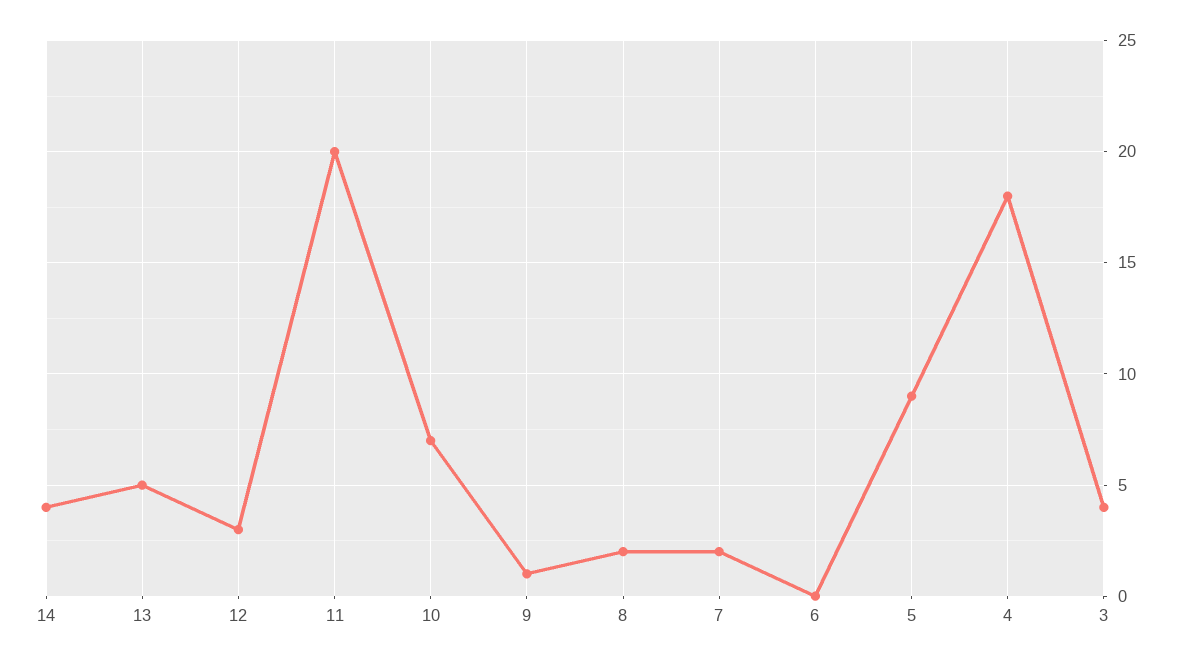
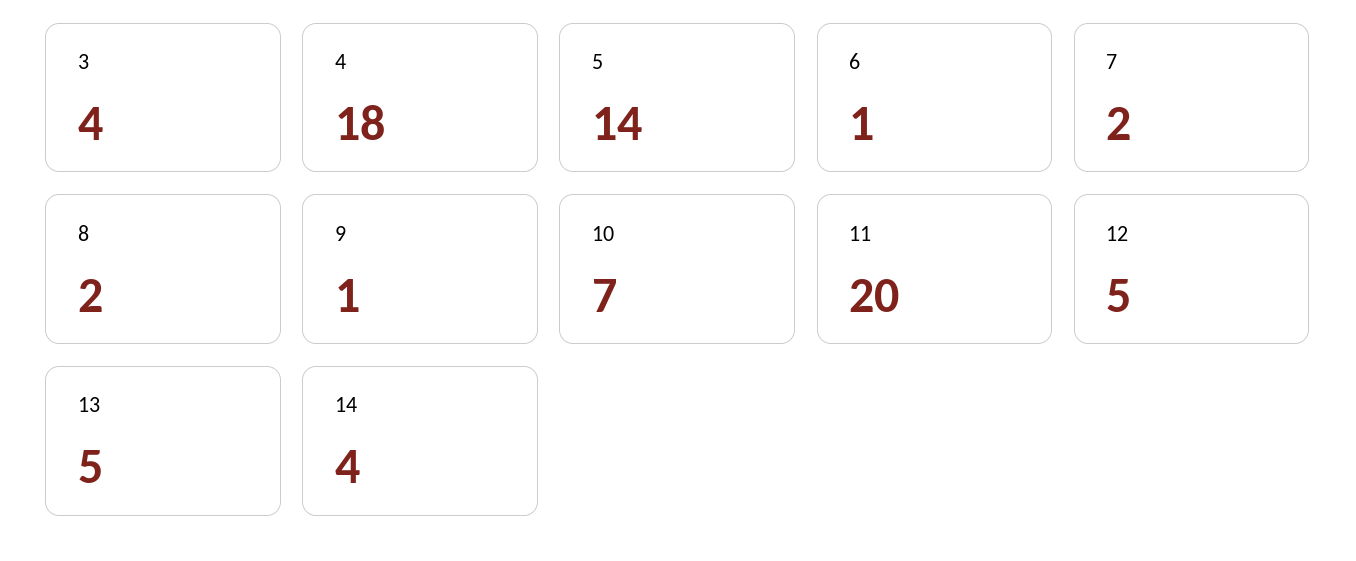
12: 3 -> 5
6: 0 -> 1
5: 9 -> 14

